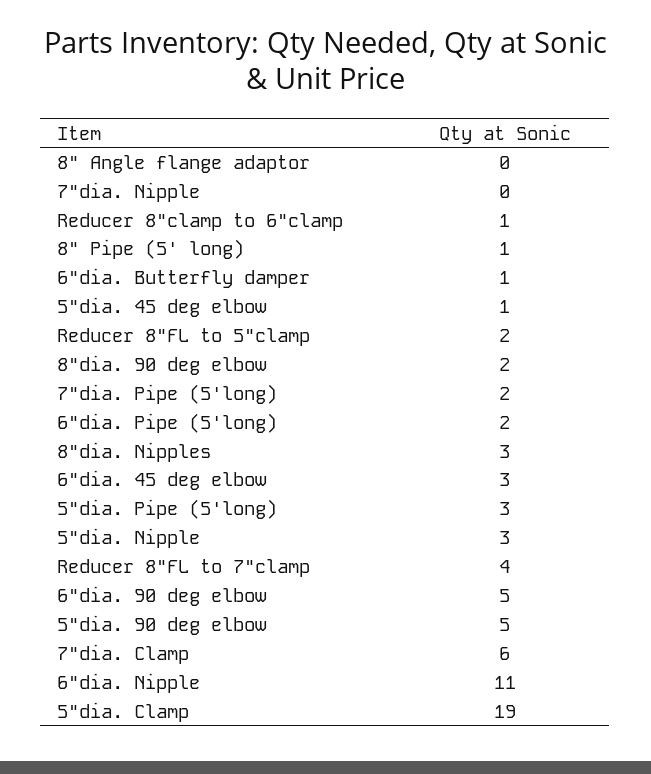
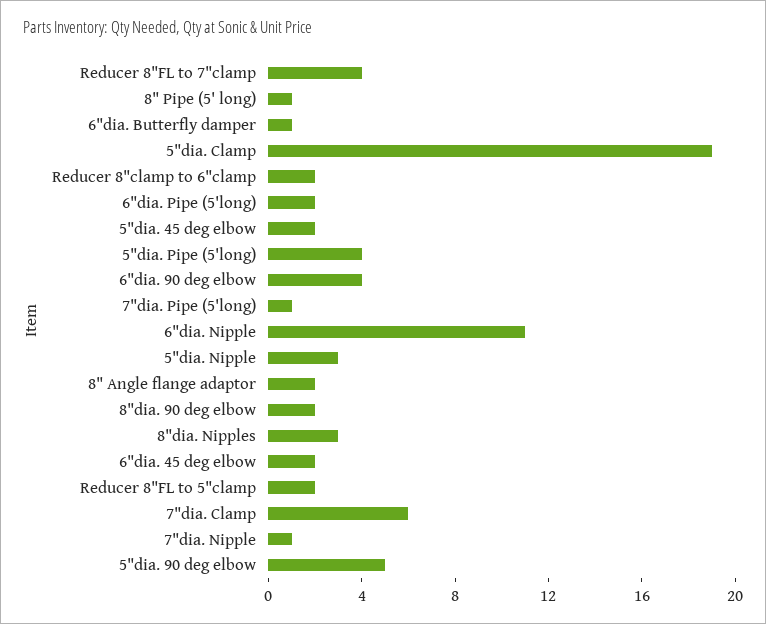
8" Angle flange adaptor: 0 -> 2
7"dia. Nipple: 0 -> 1
Reducer 8"clamp to 6"clamp: 1 -> 2
5"dia. 45 deg elbow: 1 -> 2
7"dia. Pipe (5'long): 2 -> 1
6"dia. 45 deg elbow: 3 -> 2
5"dia. Pipe (5'long): 3 -> 4
6"dia. 90 deg elbow: 5 -> 4

